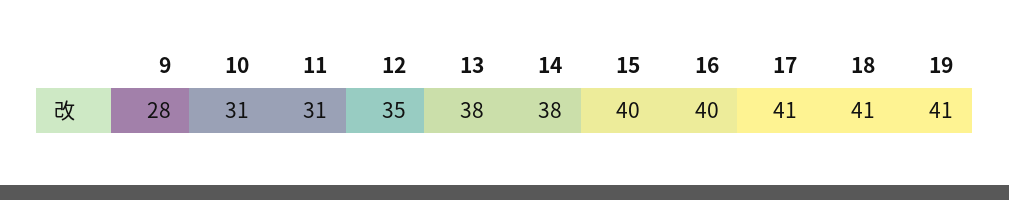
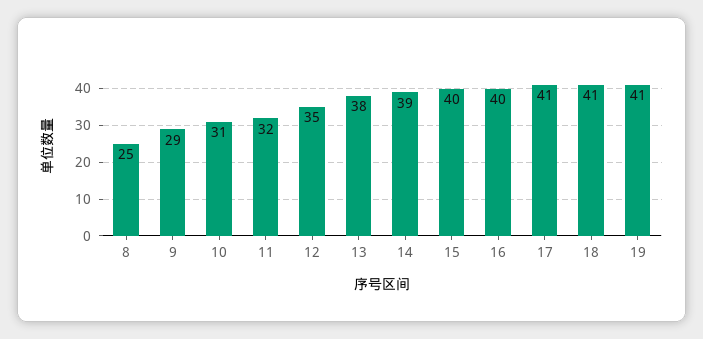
9: 28 -> 29
11: 31 -> 32
14: 38 -> 39
8: none -> 25

